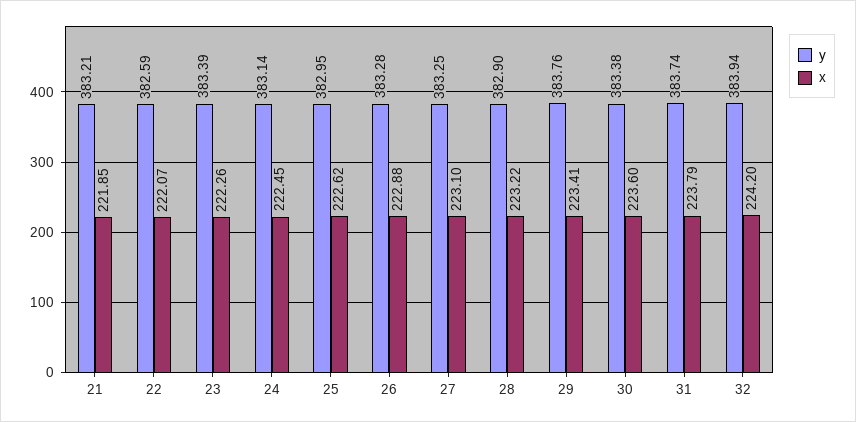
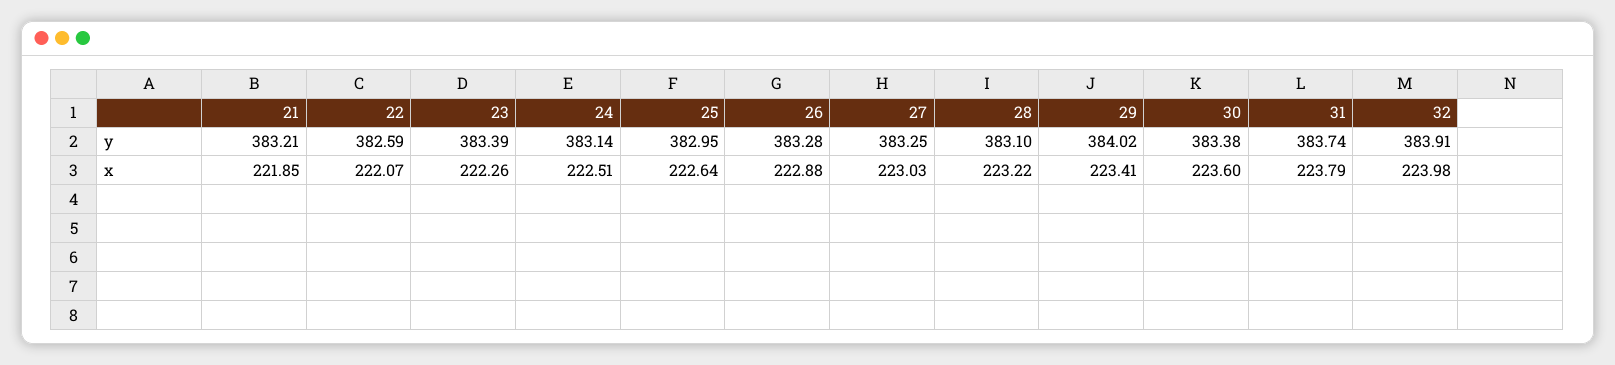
x, 24: 222.45 -> 222.51
x, 25: 222.62 -> 222.64
x, 27: 223.1 -> 223.03
y, 28: 382.9 -> 383.1
y, 29: 383.76 -> 384.02
y, 32: 383.94 -> 383.91
x, 32: 224.2 -> 223.98

